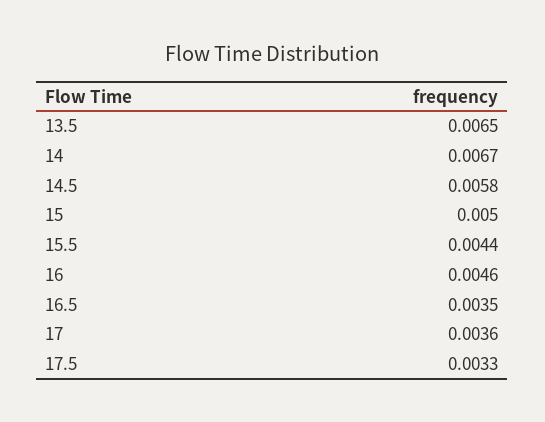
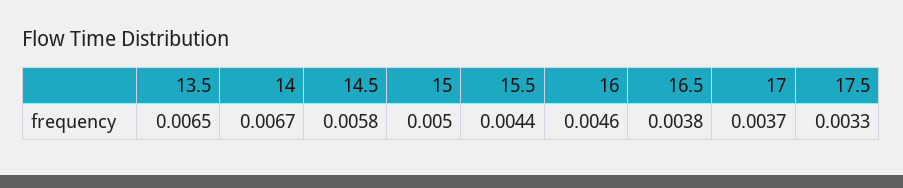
16.5: 0.0035 -> 0.0038
17: 0.0036 -> 0.0037

